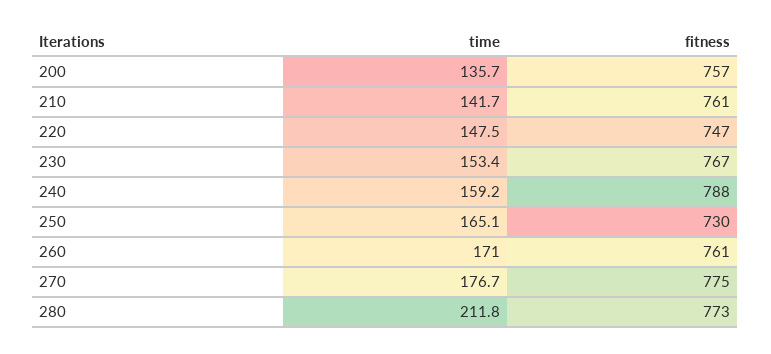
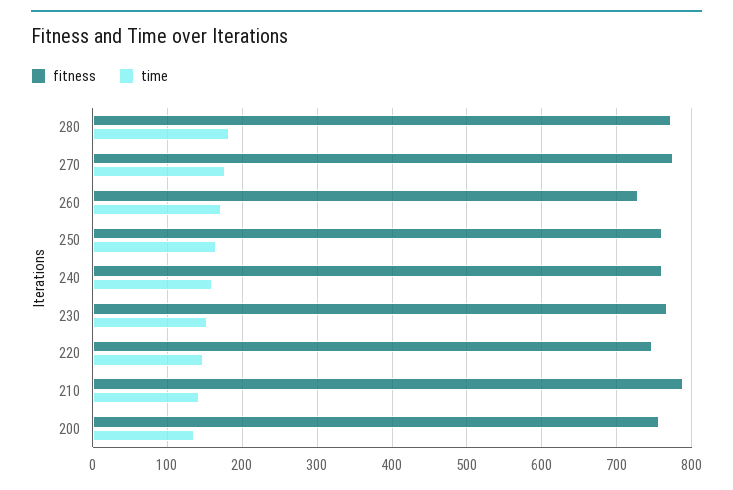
fitness, 210: 761 -> 790
fitness, 240: 788 -> 760
fitness, 250: 730 -> 760
fitness, 260: 761 -> 730
time, 280: 211.8 -> 180

